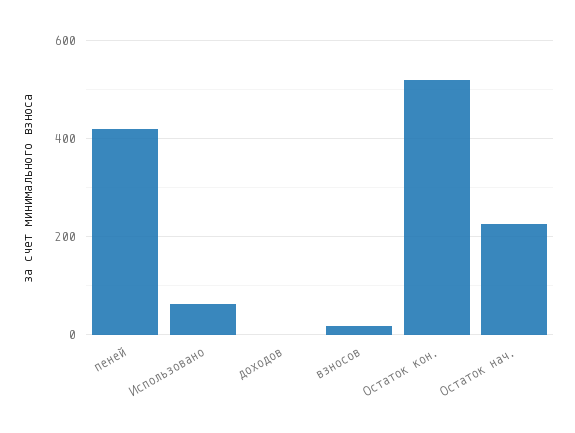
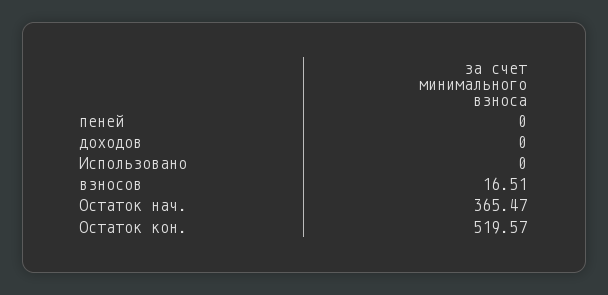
пеней: 420 -> 0
Использовано: 60 -> 0
Остаток нач.: 220 -> 365.47

